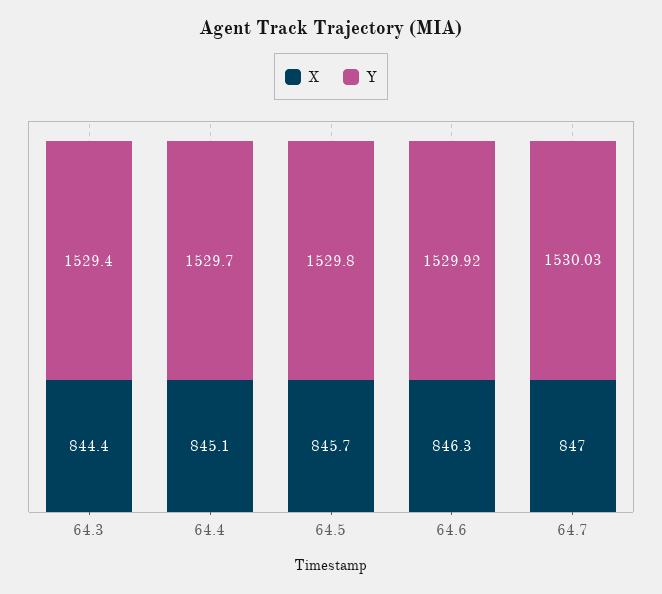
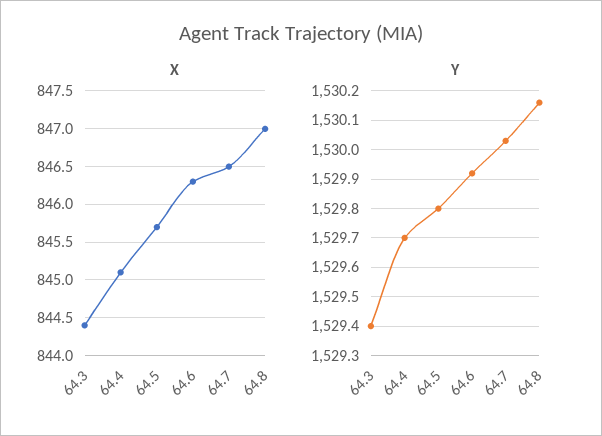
X, 64.7: 847 -> 846.5
X, 64.8: none -> 847
Y, 64.8: none -> 1530.15

